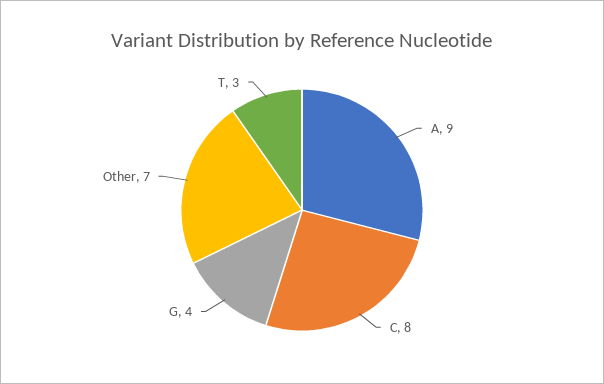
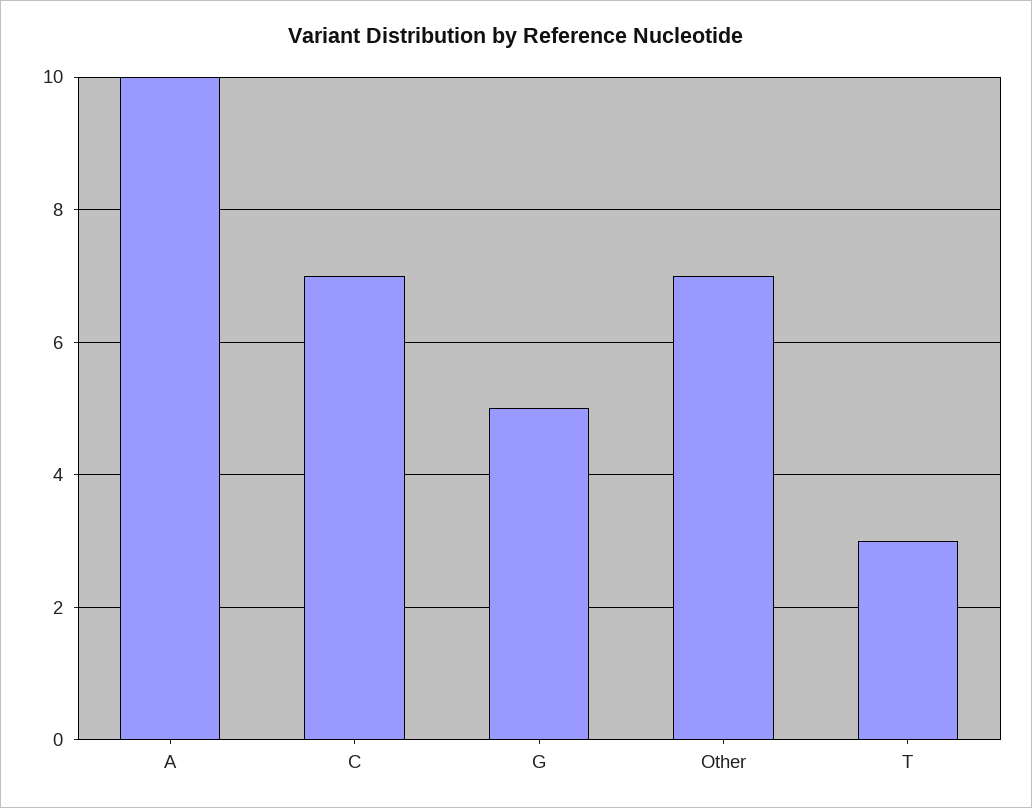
A: 9 -> 10
C: 8 -> 7
G: 4 -> 5

